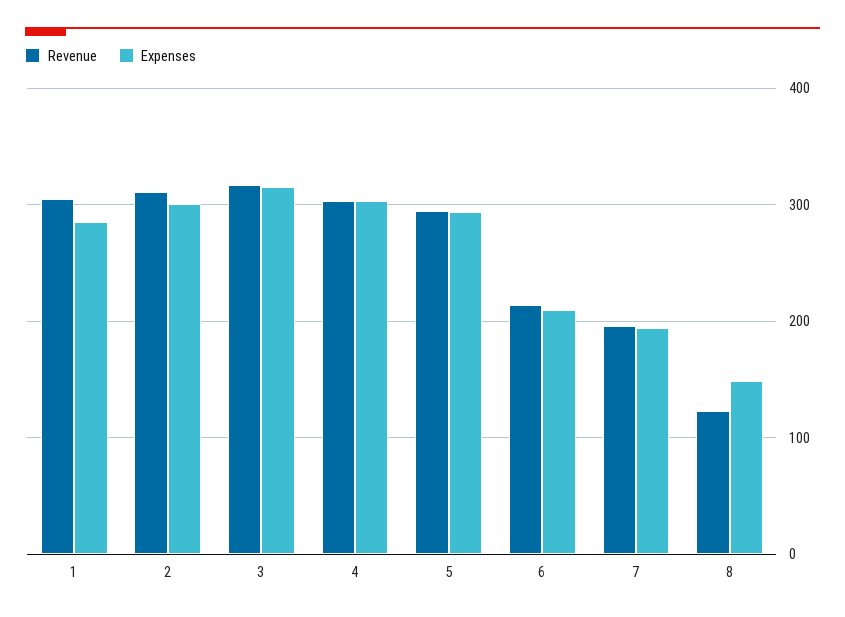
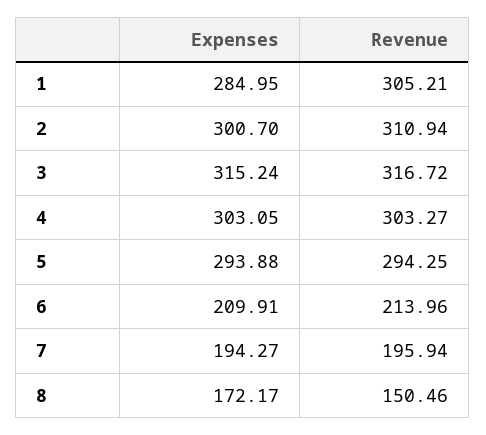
Revenue, 8: 120 -> 150.46
Expenses, 8: 150 -> 172.17

